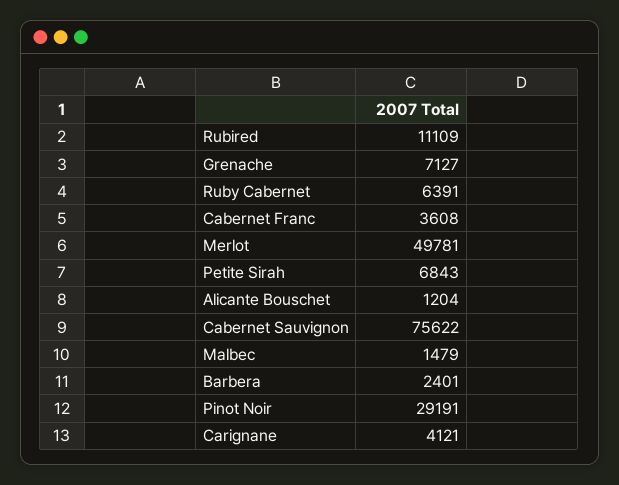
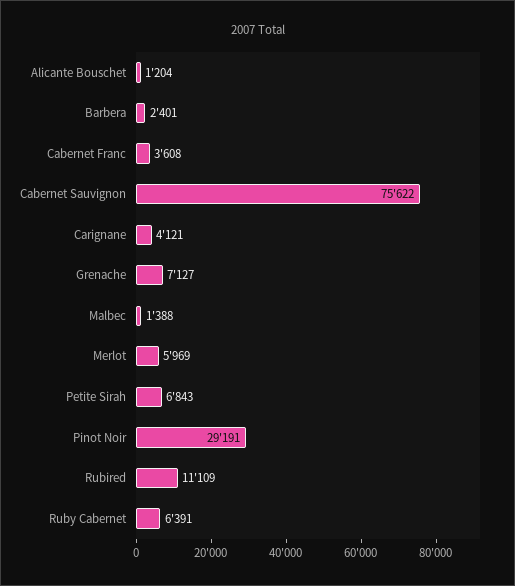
Merlot: 49781 -> 5969
Malbec: 1479 -> 1388

